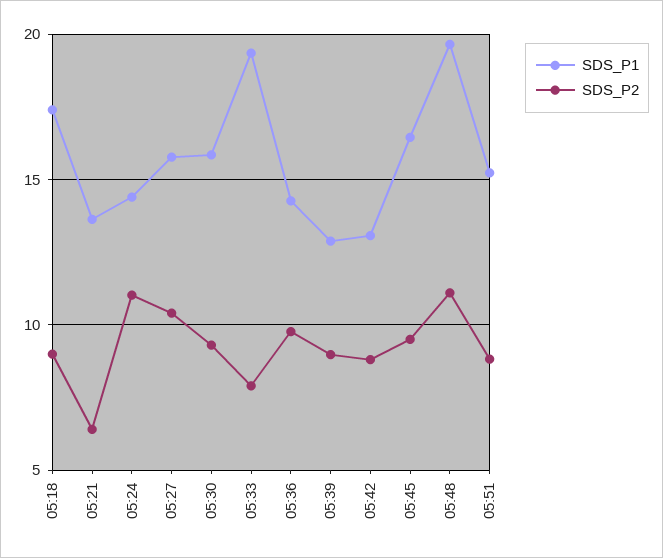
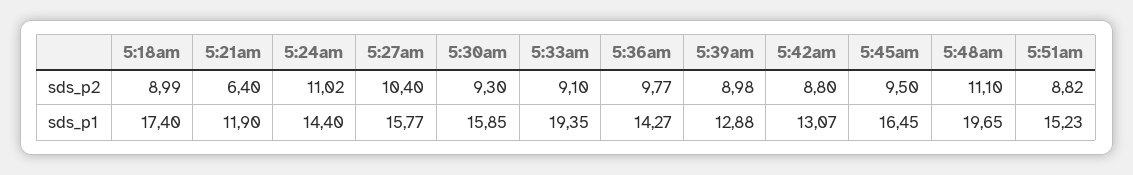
SDS_P1, 05:21: 13.5 -> 11.9
SDS_P2, 05:33: 8 -> 9.1

